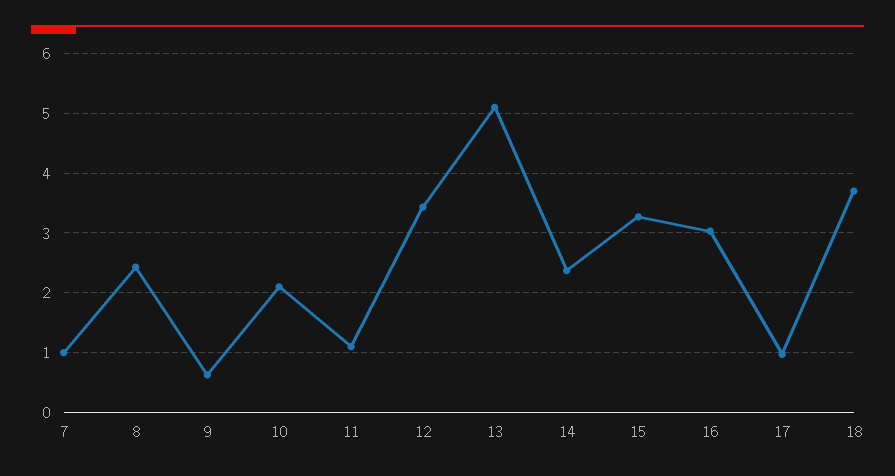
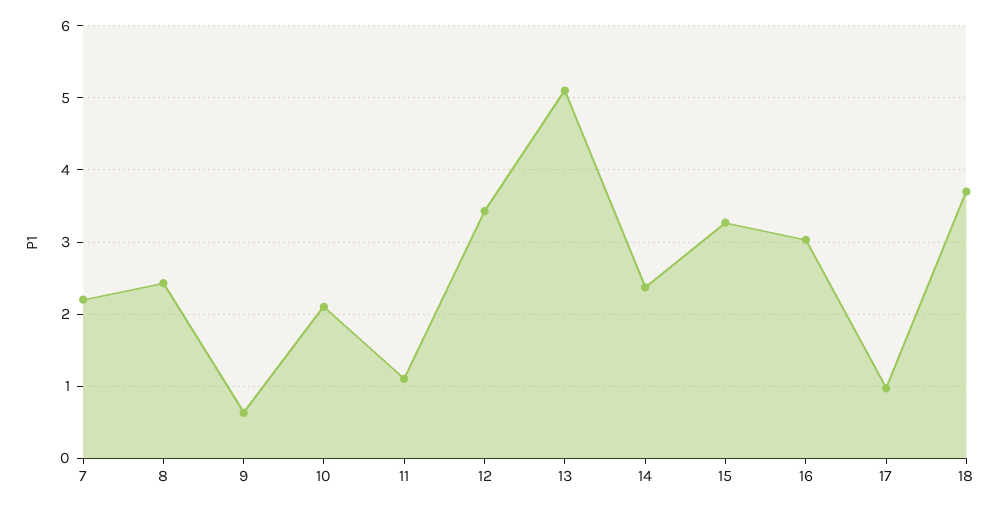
7: 1 -> 2.2

